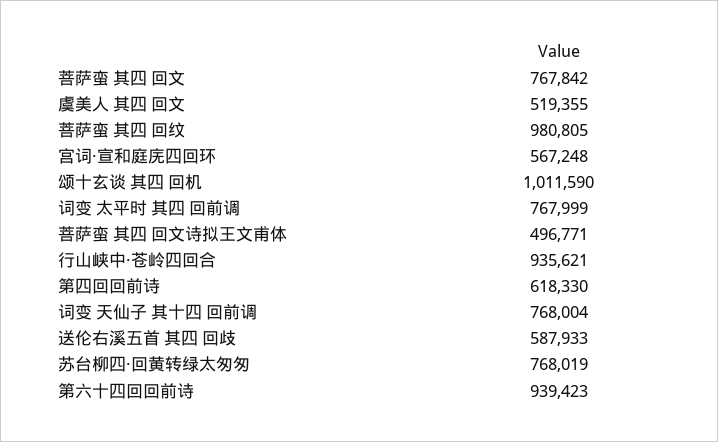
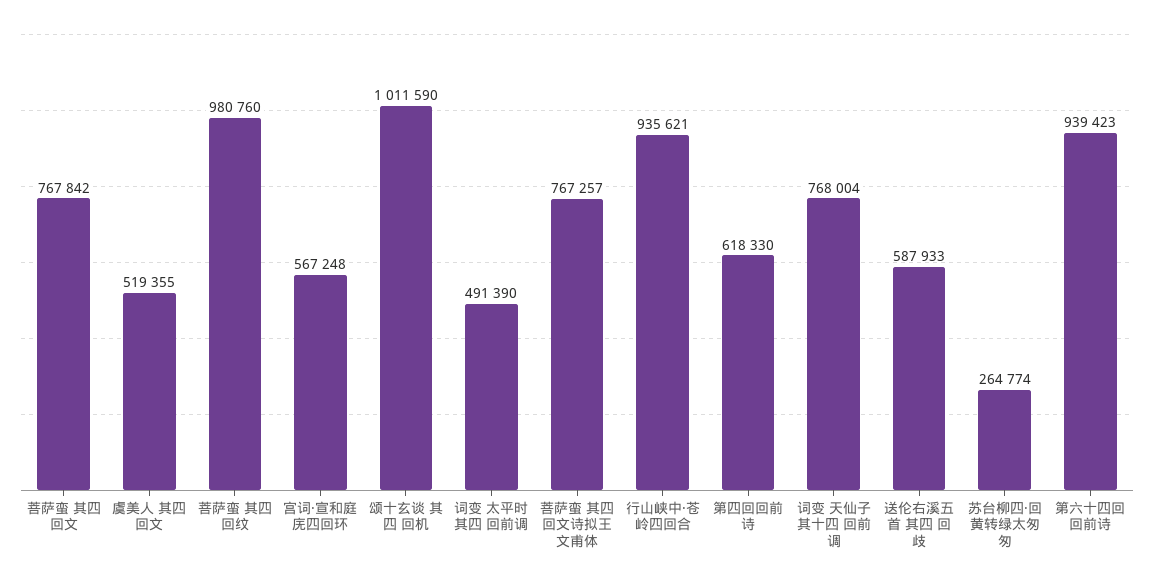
菩萨蛮 其四 回纹: 980805 -> 980760
词变 太平时 其四 回前调: 767999 -> 491390
菩萨蛮 其四 回文诗拟王文甫体: 496771 -> 767257
苏台柳四·回黄转绿太匆匆: 768019 -> 264774

